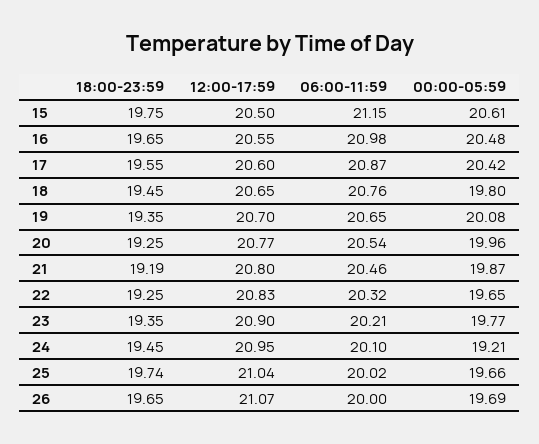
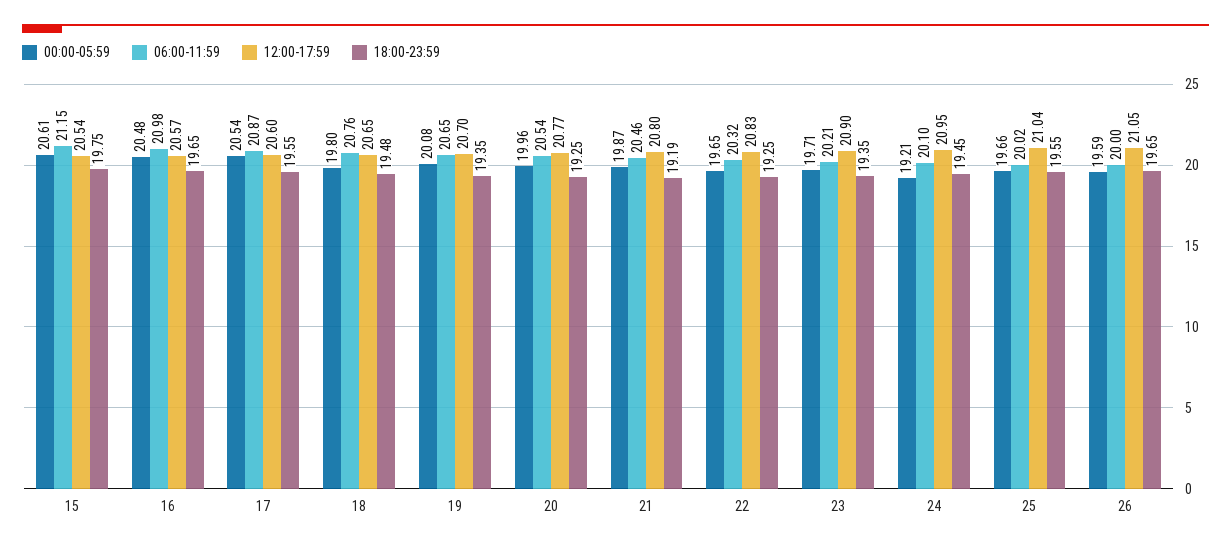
12:00-17:59, 15: 20.5 -> 20.54
12:00-17:59, 16: 20.55 -> 20.57
00:00-05:59, 17: 20.42 -> 20.54
18:00-23:59, 18: 19.45 -> 19.48
00:00-05:59, 23: 19.77 -> 19.71
18:00-23:59, 25: 19.74 -> 19.55
12:00-17:59, 26: 21.07 -> 21.05
00:00-05:59, 26: 19.69 -> 19.59

